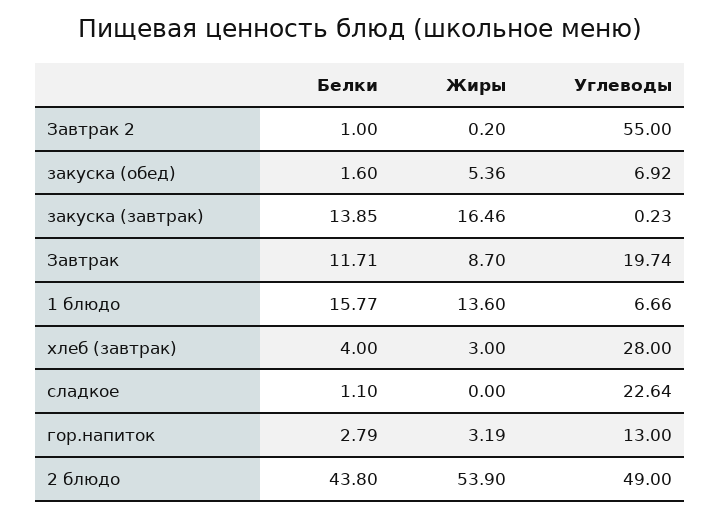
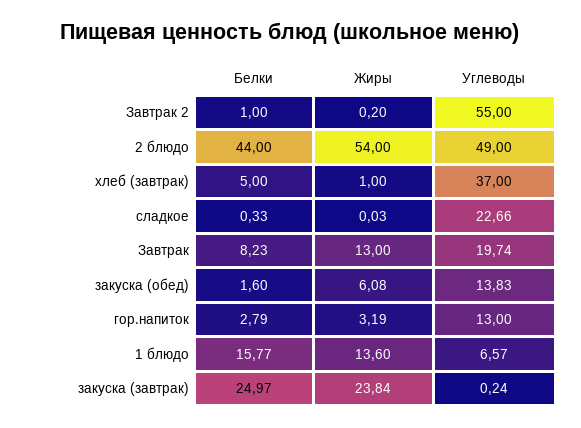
Жиры, закуска (обед): 5.36 -> 6.08
Углеводы, закуска (обед): 6.92 -> 13.83
Белки, закуска (завтрак): 13.85 -> 24.97
Жиры, закуска (завтрак): 16.46 -> 23.84
Углеводы, закуска (завтрак): 0.23 -> 0.24
Белки, Завтрак: 11.71 -> 8.23
Жиры, Завтрак: 8.7 -> 13
Углеводы, 1 блюдо: 6.66 -> 6.57
Белки, хлеб (завтрак): 4 -> 5
Жиры, хлеб (завтрак): 3 -> 1
Углеводы, хлеб (завтрак): 28 -> 37
Белки, сладкое: 1.1 -> 0.33
Жиры, сладкое: 0 -> 0.03
Углеводы, сладкое: 22.64 -> 22.66
Белки, 2 блюдо: 43.8 -> 44
Жиры, 2 блюдо: 53.9 -> 54

